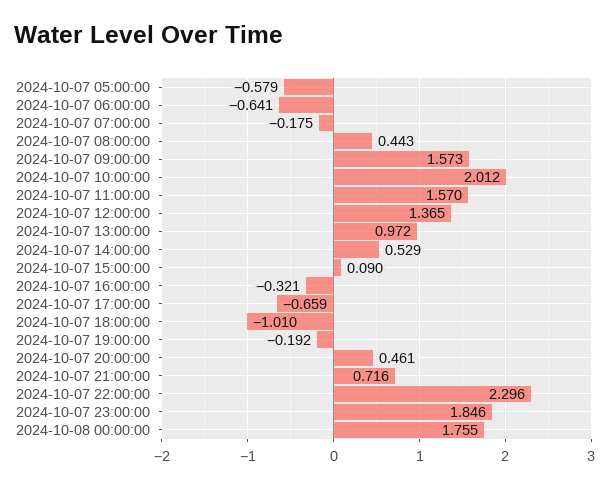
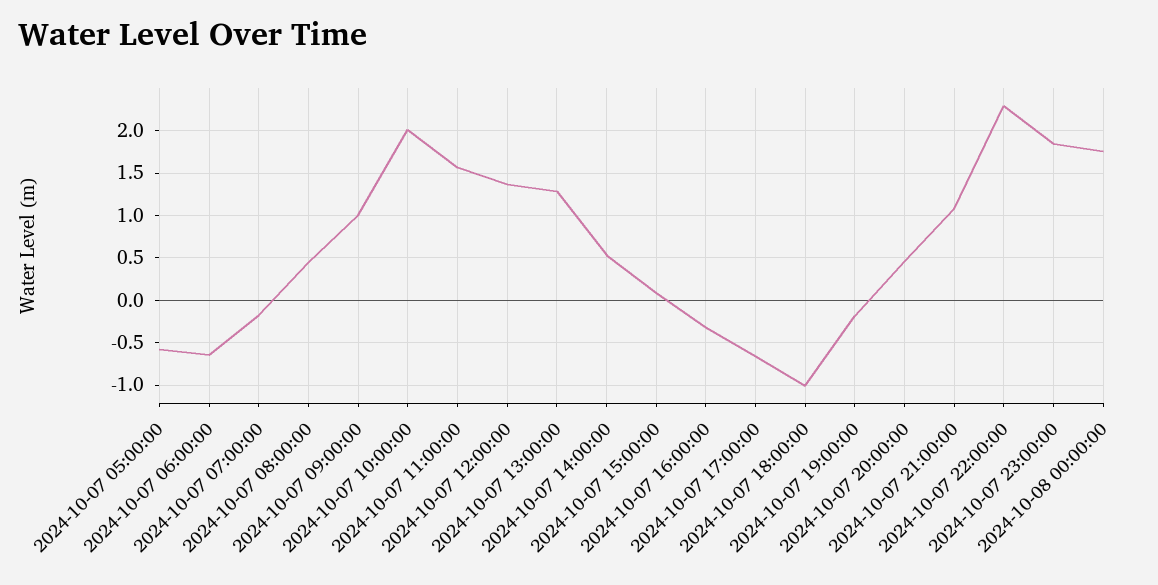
2024-10-07 09:00:00: 1.573 -> 1
2024-10-07 13:00:00: 0.972 -> 1.3
2024-10-07 21:00:00: 0.716 -> 1.1

